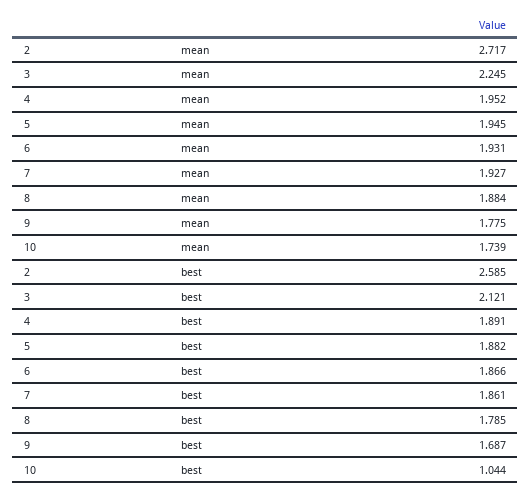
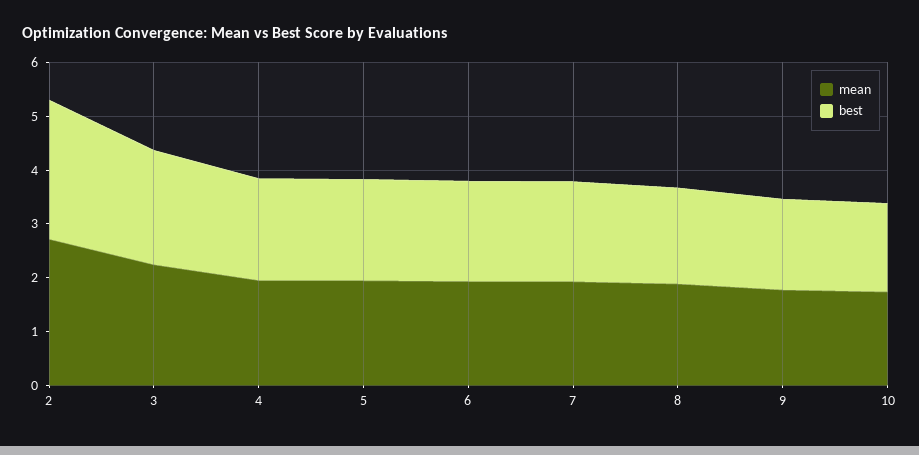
best, 10: 1.044 -> 1.6

